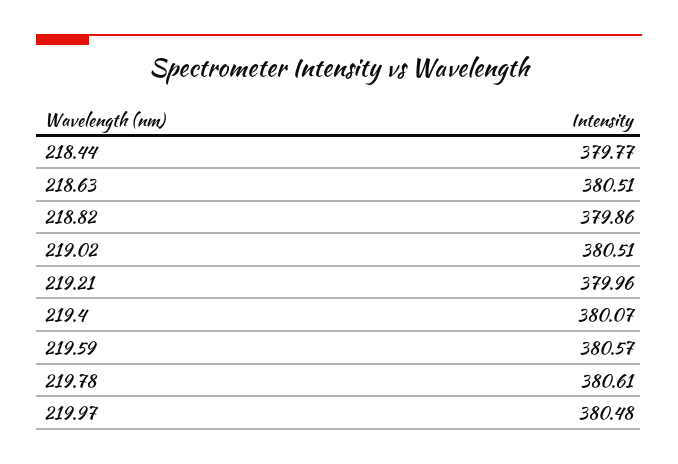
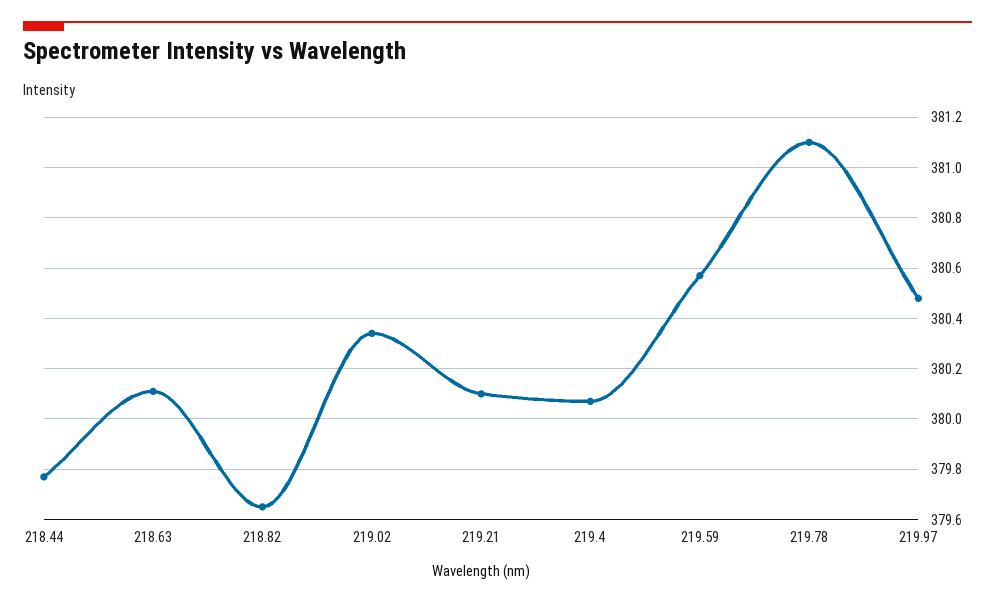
218.63: 380.51 -> 380.1
218.82: 379.86 -> 379.65
219.02: 380.51 -> 380.35
219.21: 379.96 -> 380.1
219.78: 380.61 -> 381.1

